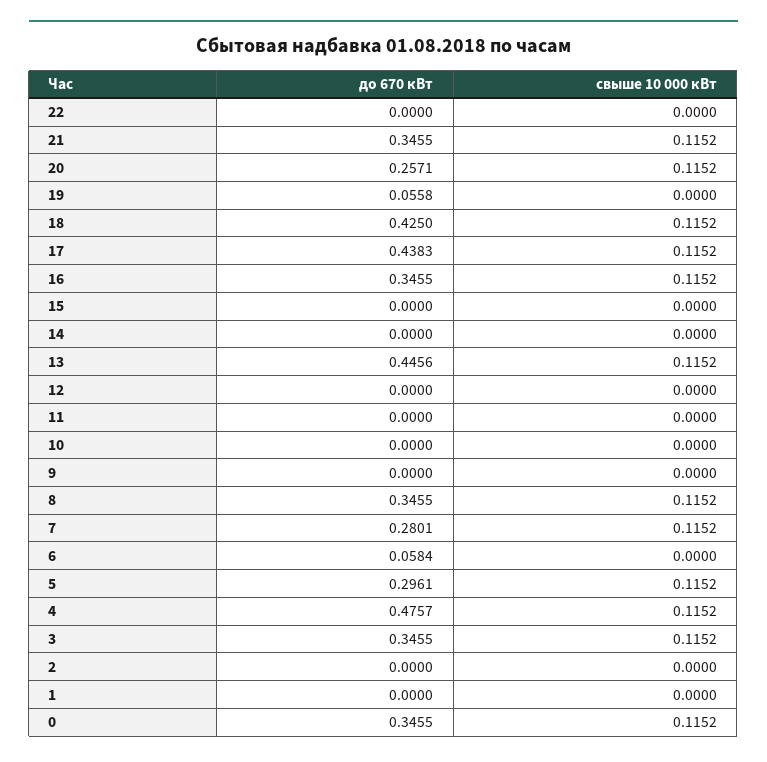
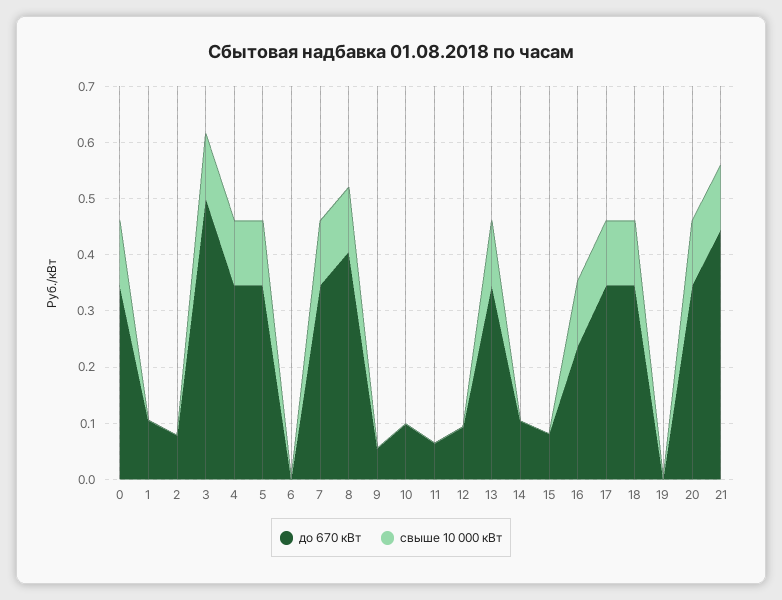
до 670 кВт, 22: 0 -> none
свыше 10 000 кВт, 22: 0 -> none
до 670 кВт, 21: 0.3455 -> 0.44
до 670 кВт, 20: 0.2571 -> 0.34
до 670 кВт, 19: 0.0558 -> 0
до 670 кВт, 18: 0.425 -> 0.34
до 670 кВт, 17: 0.4383 -> 0.34
до 670 кВт, 16: 0.3455 -> 0.24
до 670 кВт, 15: 0 -> 0.08
до 670 кВт, 14: 0 -> 0.1
до 670 кВт, 13: 0.4456 -> 0.34
до 670 кВт, 12: 0 -> 0.1
до 670 кВт, 11: 0 -> 0.06
до 670 кВт, 10: 0 -> 0.1
до 670 кВт, 9: 0 -> 0.06
до 670 кВт, 8: 0.3455 -> 0.4
до 670 кВт, 7: 0.2801 -> 0.34
до 670 кВт, 6: 0.0584 -> 0
до 670 кВт, 5: 0.2961 -> 0.34
до 670 кВт, 4: 0.4757 -> 0.34
до 670 кВт, 3: 0.3455 -> 0.5
до 670 кВт, 2: 0 -> 0.08
до 670 кВт, 1: 0 -> 0.1

